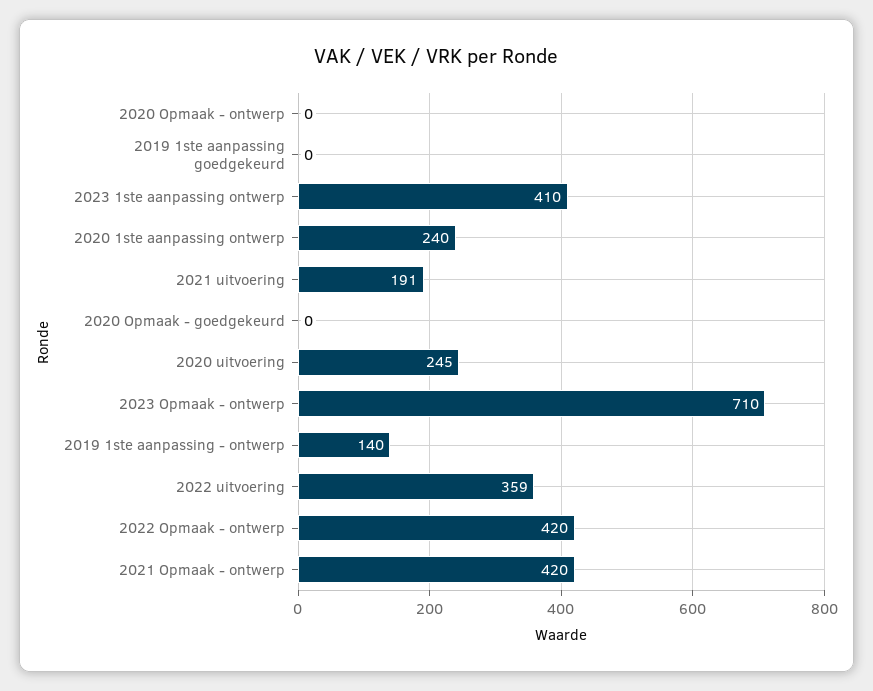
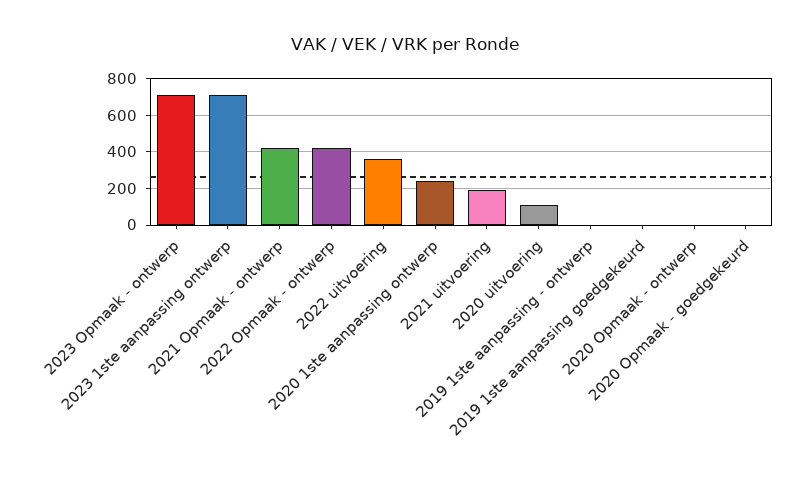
2023 1ste aanpassing ontwerp: 410 -> 700
2020 uitvoering: 245 -> 100
2019 1ste aanpassing - ontwerp: 140 -> 0

